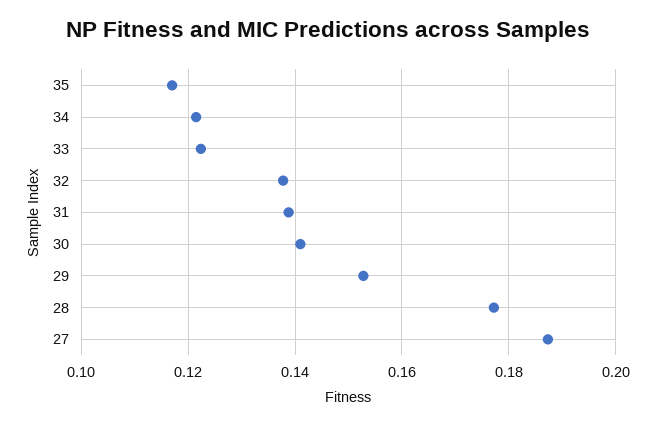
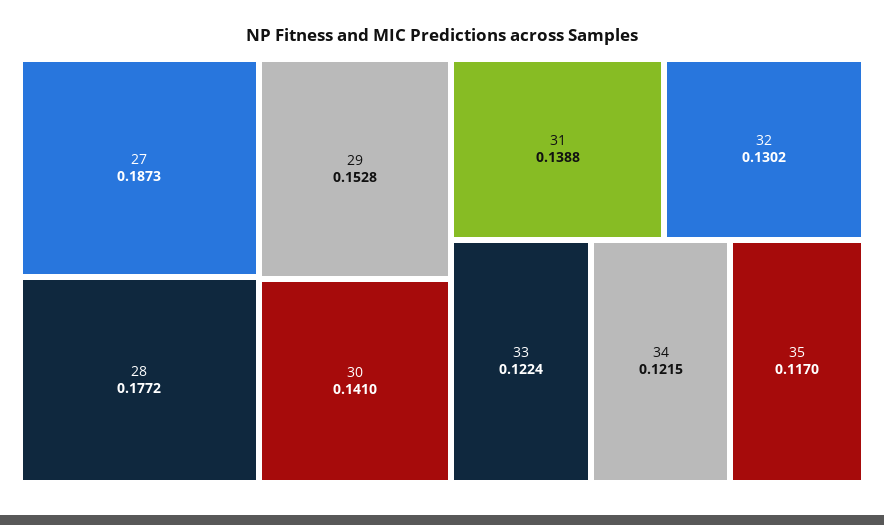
32: 0.138 -> 0.1302

